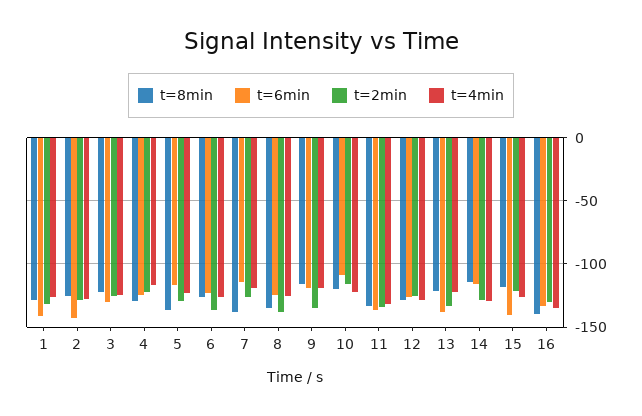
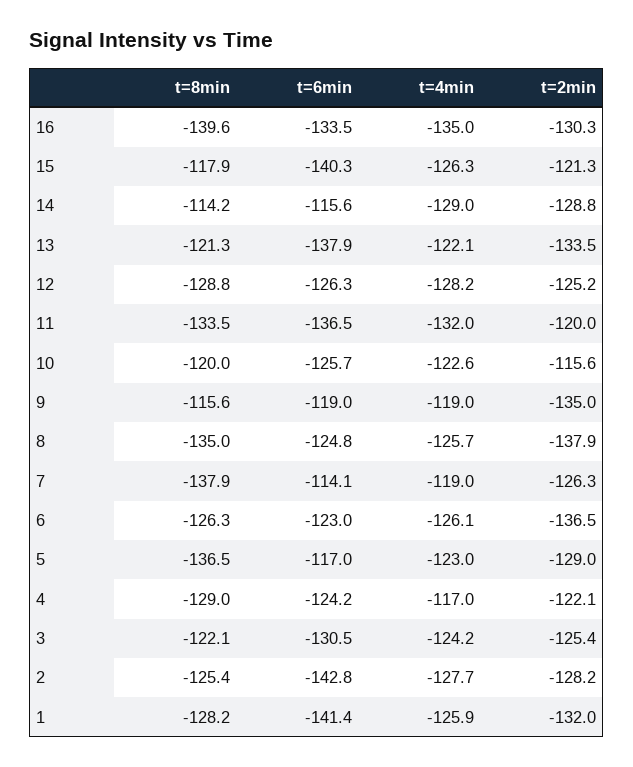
t=6min, 10: -110 -> -125.7
t=2min, 11: -135 -> -120

